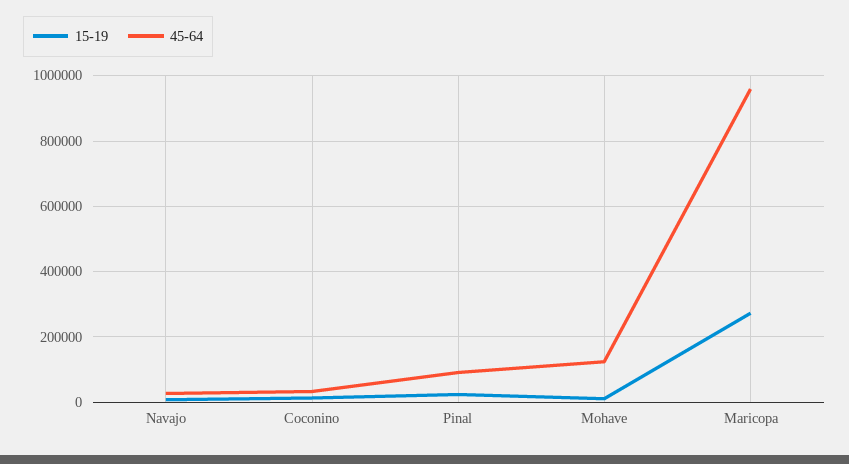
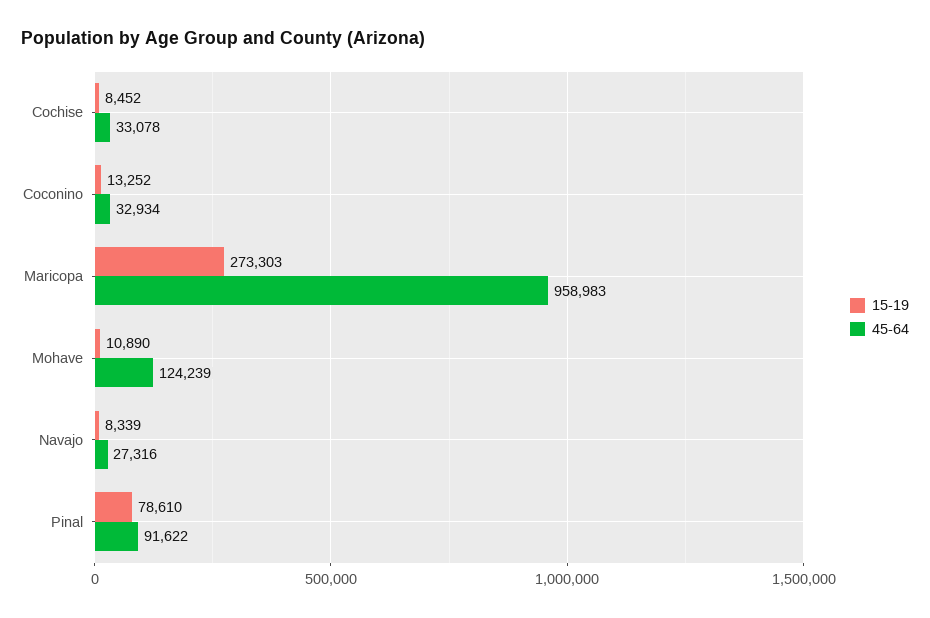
15-19, Pinal: 20000 -> 78610
15-19, Cochise: none -> 8452
45-64, Cochise: none -> 33078

